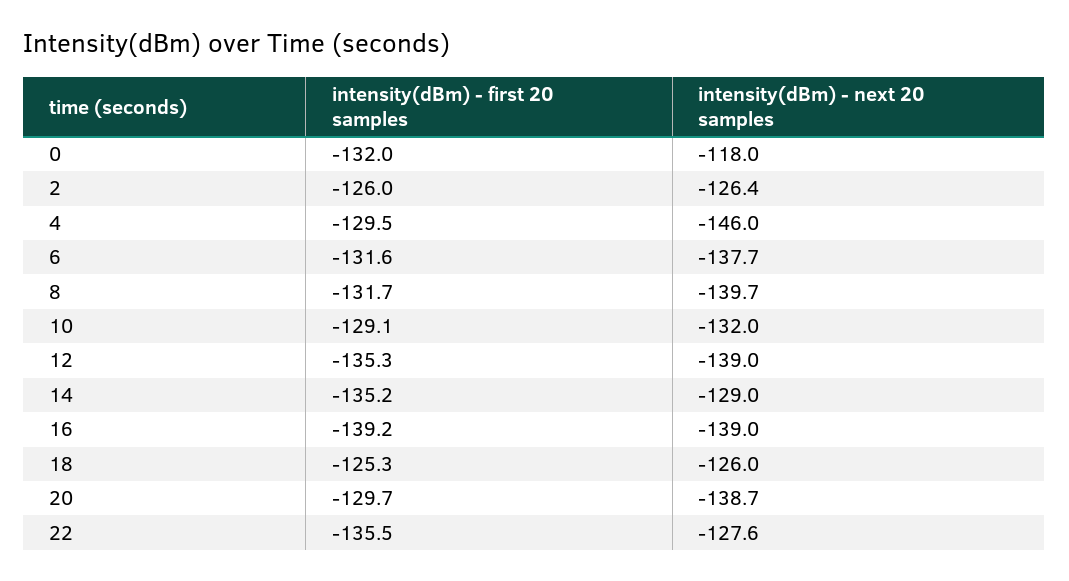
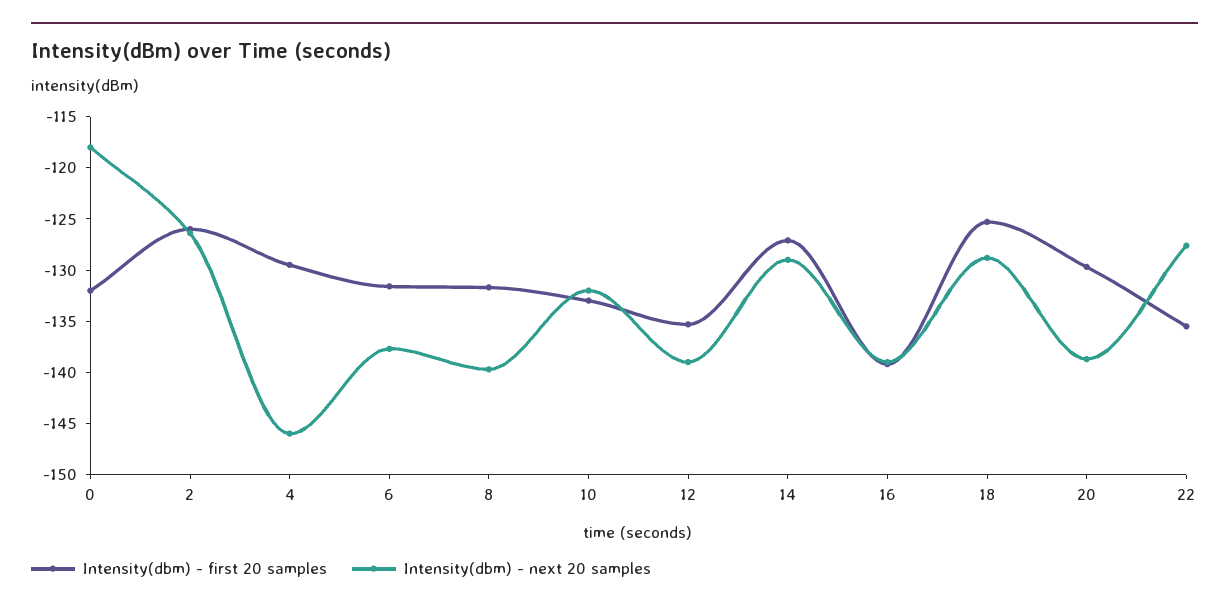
intensity(dBm) - first 20 samples, 10: -129.1 -> -133
intensity(dBm) - first 20 samples, 14: -135.2 -> -127
intensity(dBm) - next 20 samples, 18: -126 -> -129

